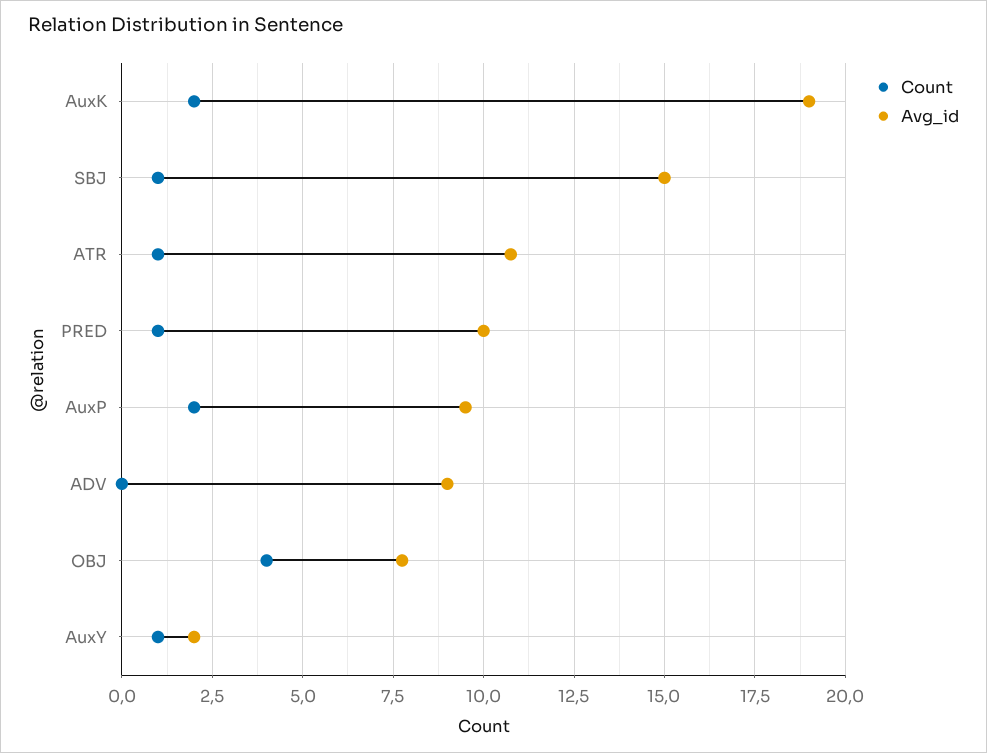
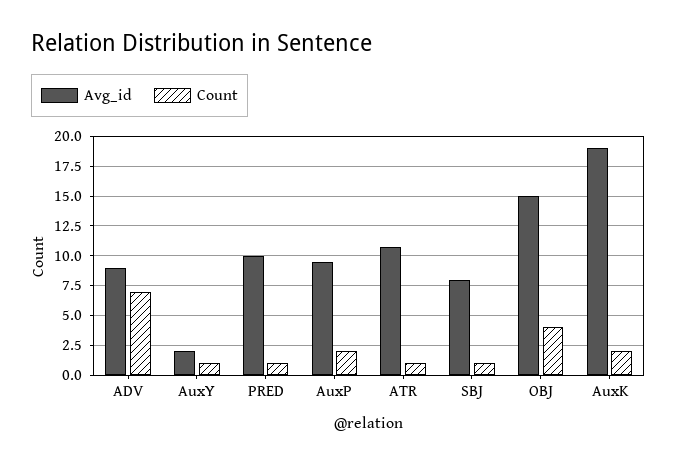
Avg_id, SBJ: 15 -> 7.5
Count, ADV: 0 -> 7.5
Avg_id, OBJ: 7.75 -> 15

